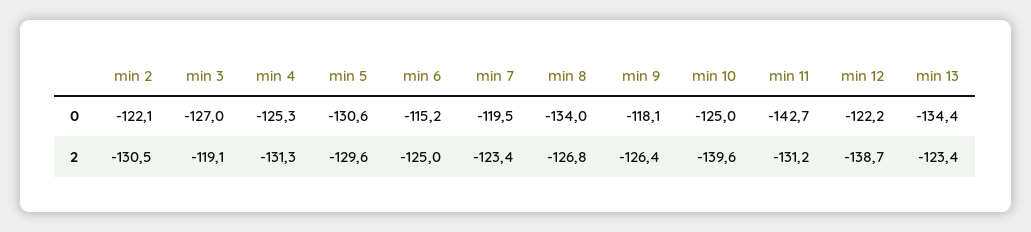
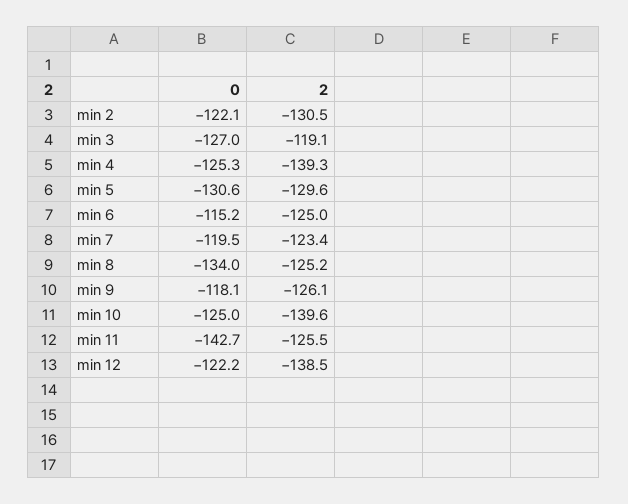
min 13, 0: -134.4 -> none
min 4, 2: -131.3 -> -139.3
min 8, 2: -126.8 -> -125.2
min 9, 2: -126.4 -> -126.1
min 11, 2: -131.2 -> -125.5
min 12, 2: -138.7 -> -138.5
min 13, 2: -123.4 -> none

